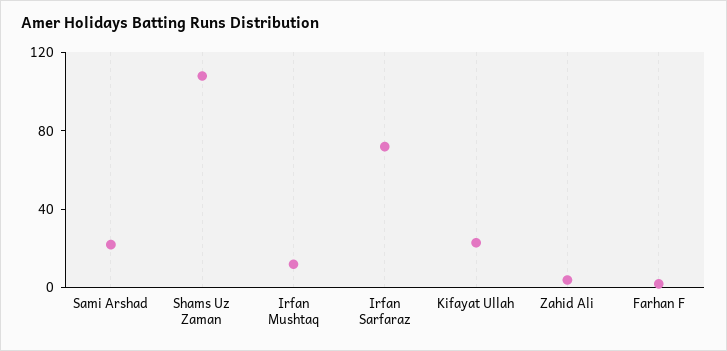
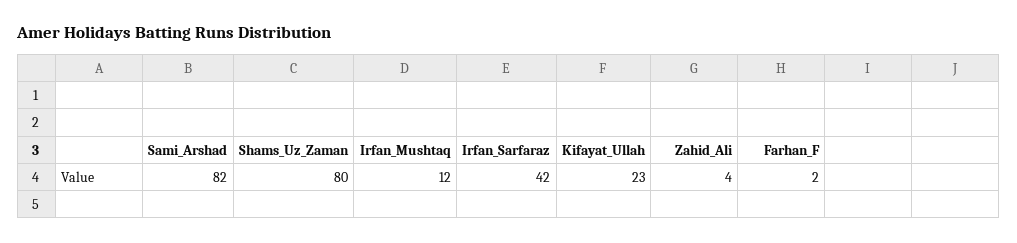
Sami Arshad: 20 -> 82
Shams Uz Zaman: 110 -> 80
Irfan Sarfaraz: 70 -> 42

